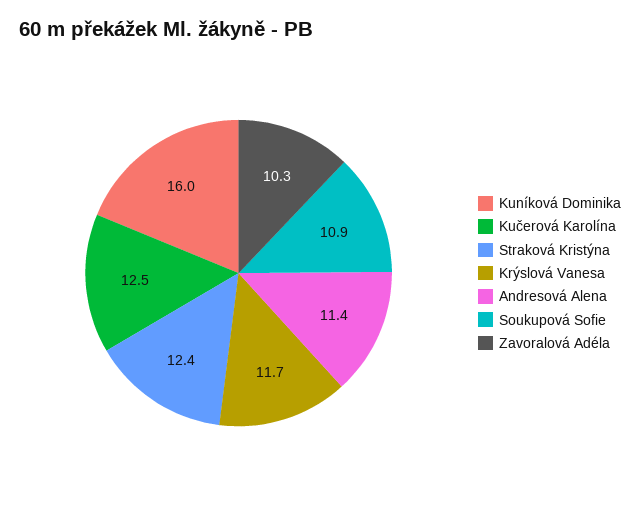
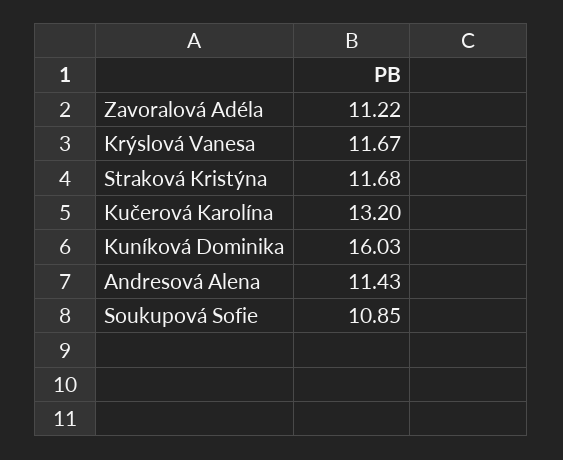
Kučerová Karolína: 12.5 -> 13.2
Straková Kristýna: 12.4 -> 11.68
Zavoralová Adéla: 10.3 -> 11.22

